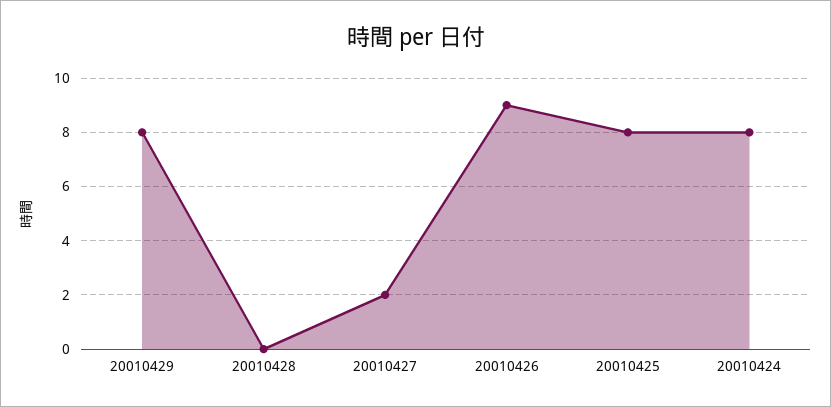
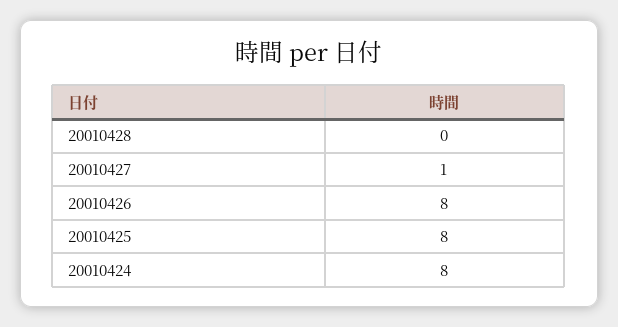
20010429: 8 -> none
20010427: 2 -> 1
20010426: 9 -> 8

